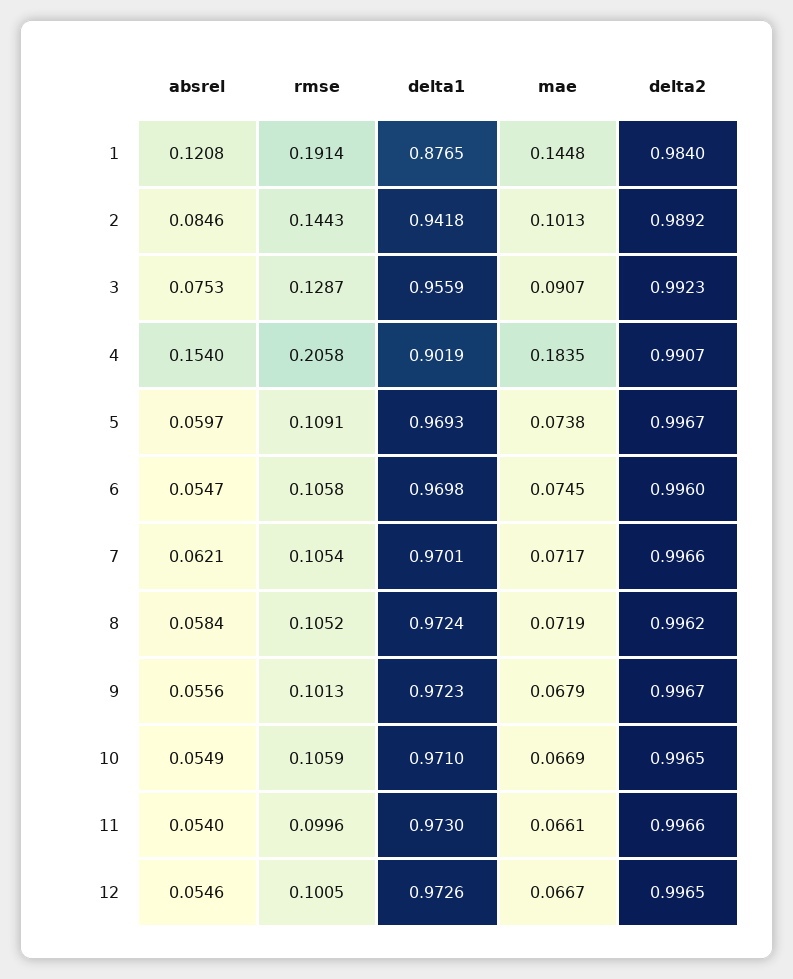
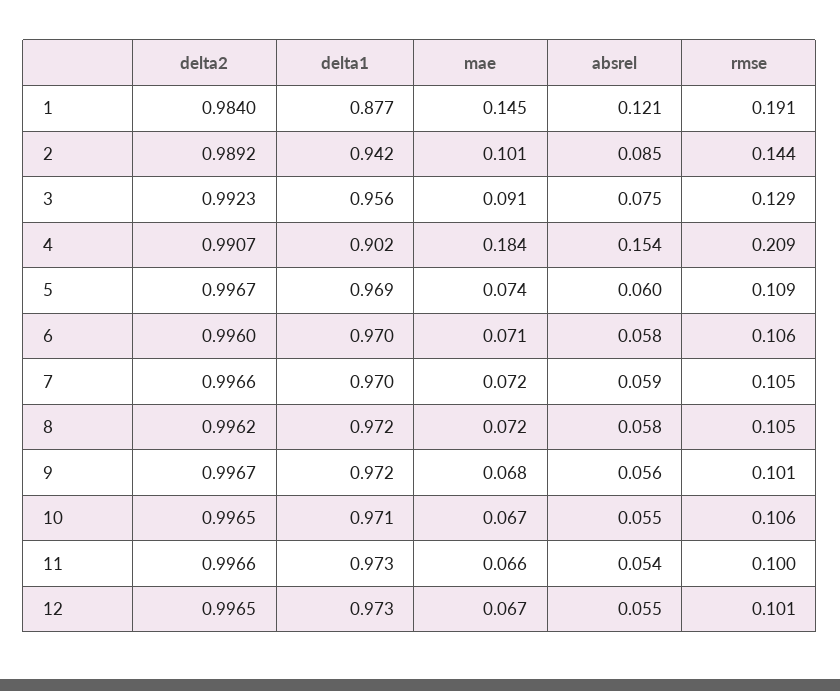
rmse, 4: 0.2058 -> 0.209
absrel, 6: 0.0547 -> 0.058
mae, 6: 0.0745 -> 0.071
absrel, 7: 0.0621 -> 0.059

